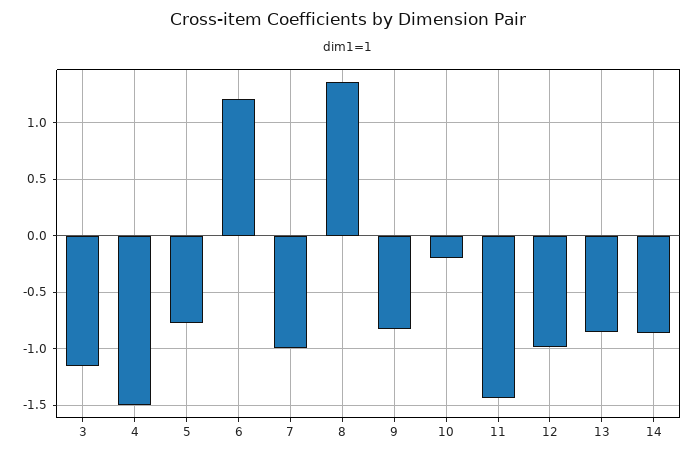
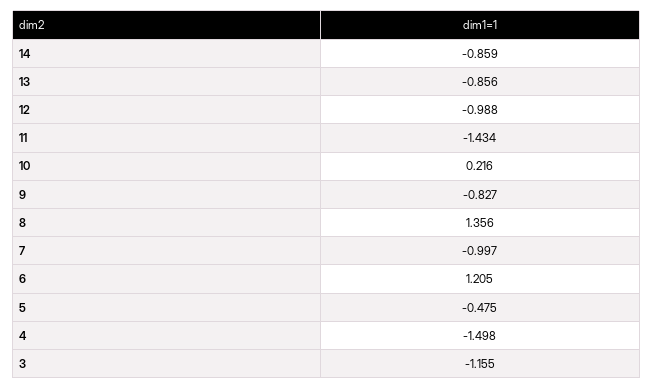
5: -0.8 -> -0.475
10: -0.2 -> 0.216

